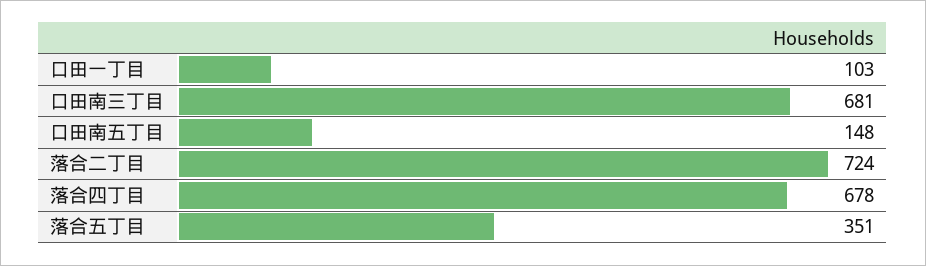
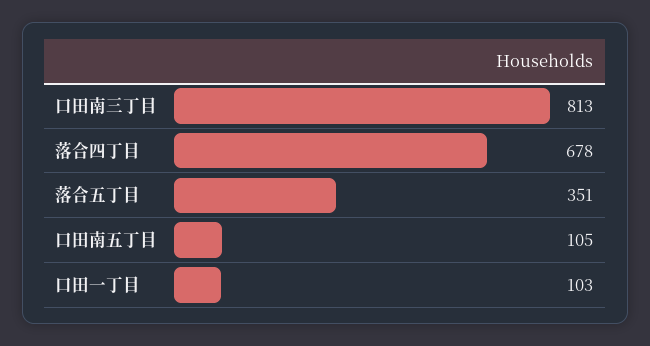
口田南三丁目: 681 -> 813
口田南五丁目: 148 -> 105
落合二丁目: 724 -> none

